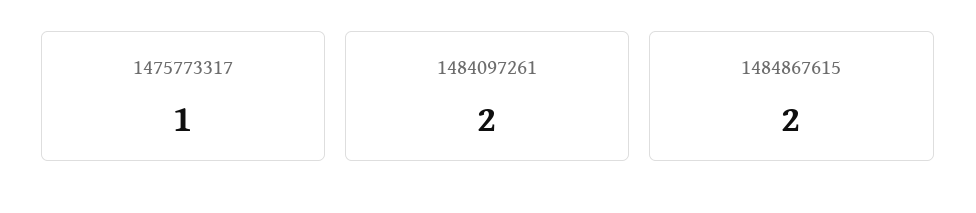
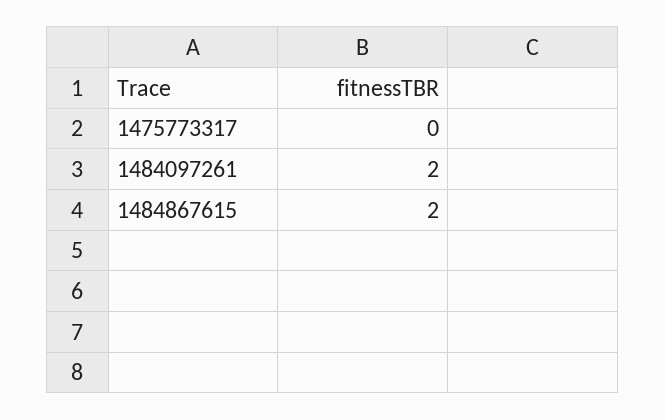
1475773317: 1 -> 0

